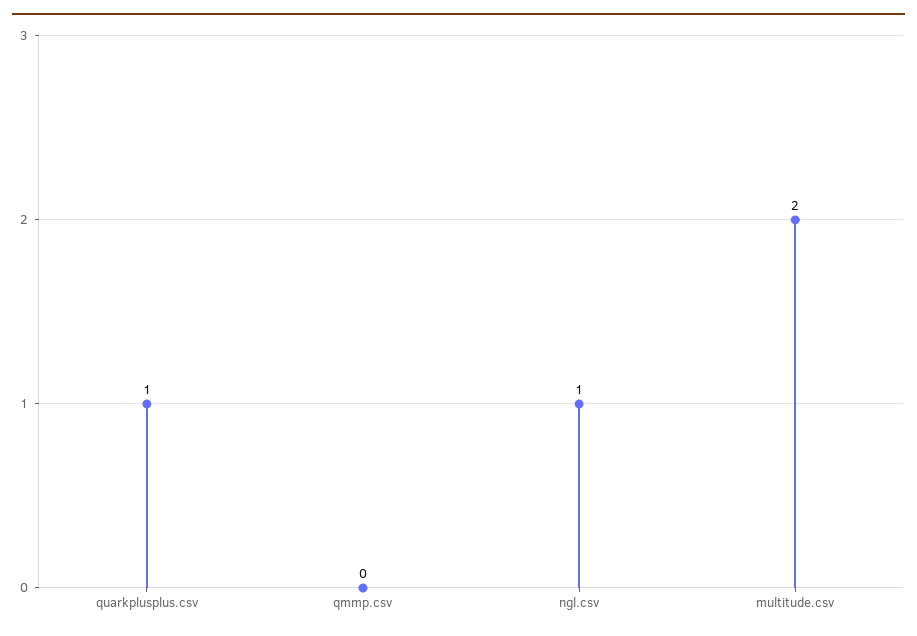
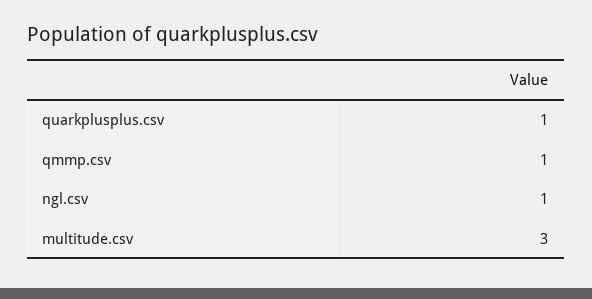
qmmp.csv: 0 -> 1
multitude.csv: 2 -> 3

